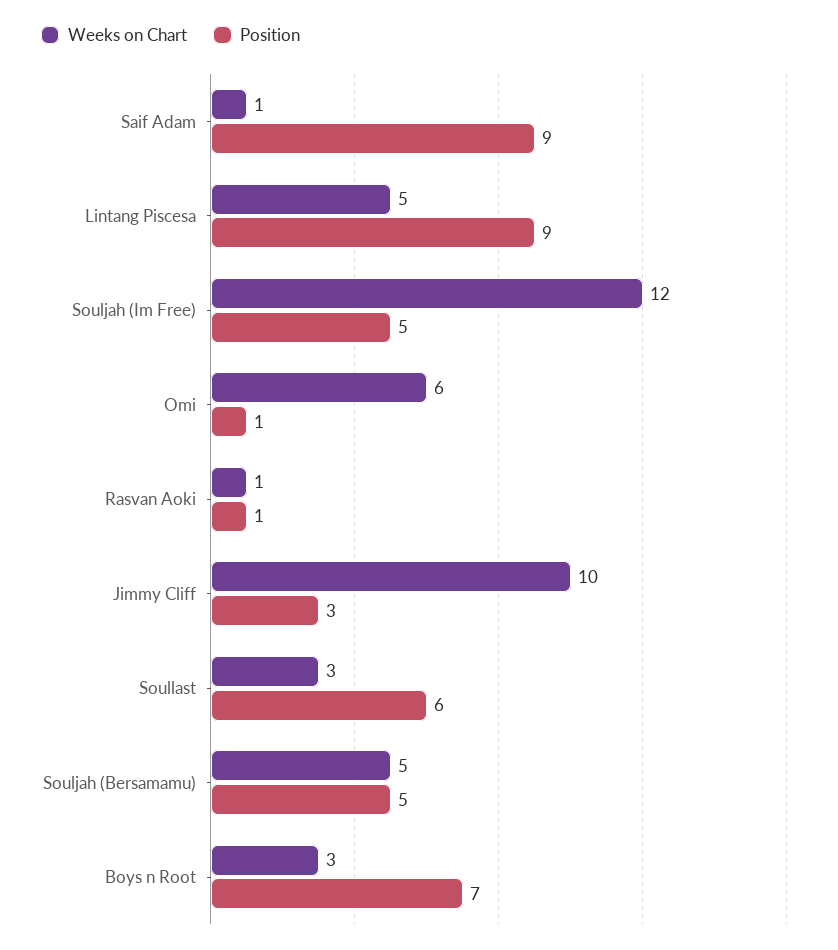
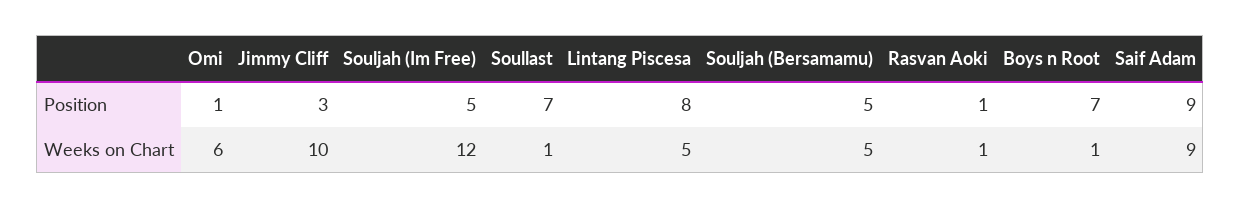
Weeks on Chart, Saif Adam: 1 -> 9
Position, Lintang Piscesa: 9 -> 8
Weeks on Chart, Soullast: 3 -> 1
Position, Soullast: 6 -> 7
Weeks on Chart, Boys n Root: 3 -> 1

